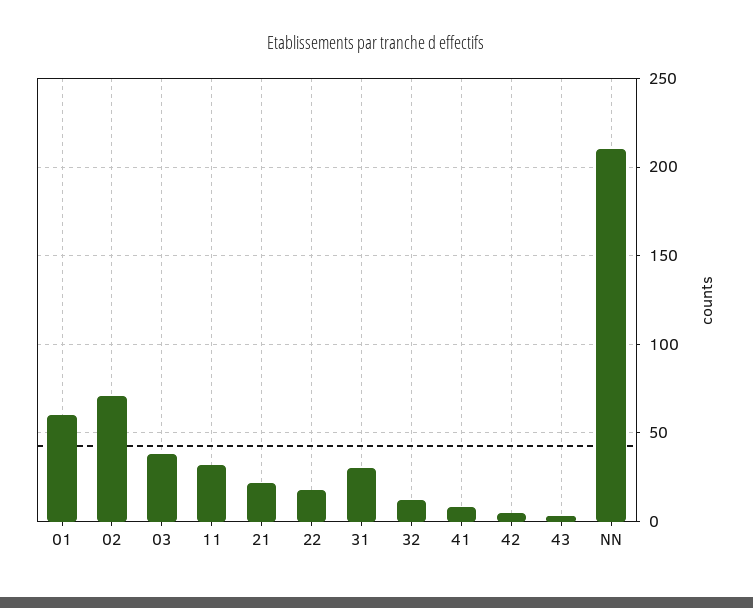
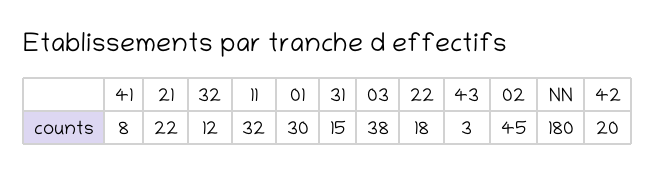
01: 60 -> 30
02: 70 -> 45
31: 30 -> 15
42: 5 -> 20
NN: 210 -> 180

